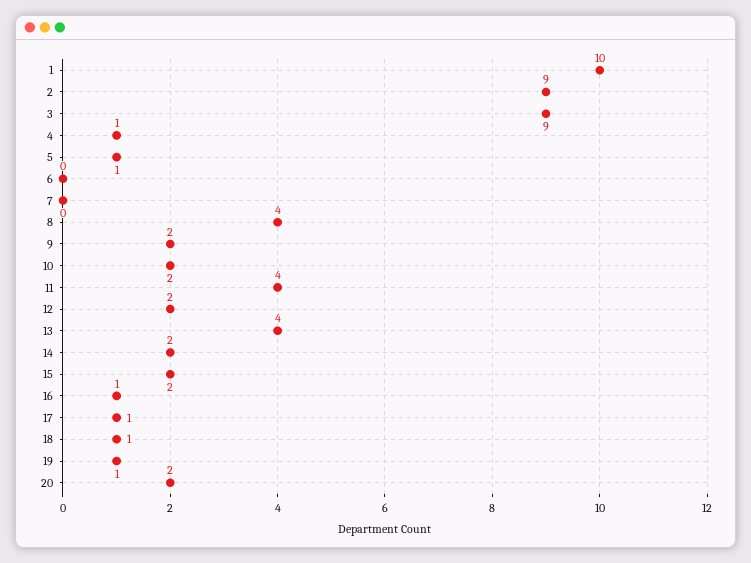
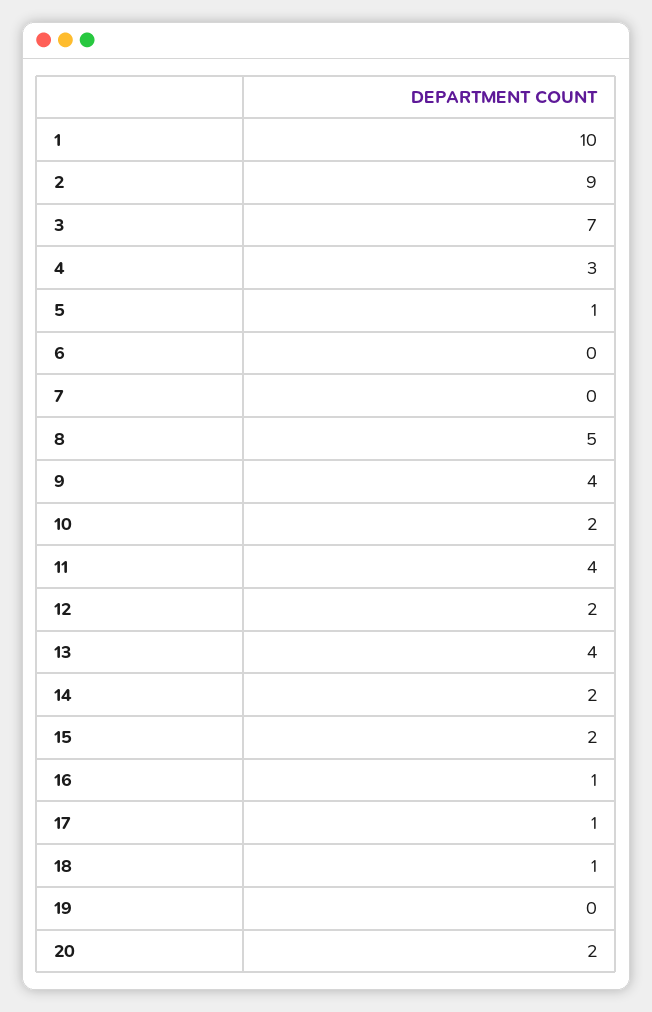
3: 9 -> 7
4: 1 -> 3
8: 4 -> 5
9: 2 -> 4
19: 1 -> 0

